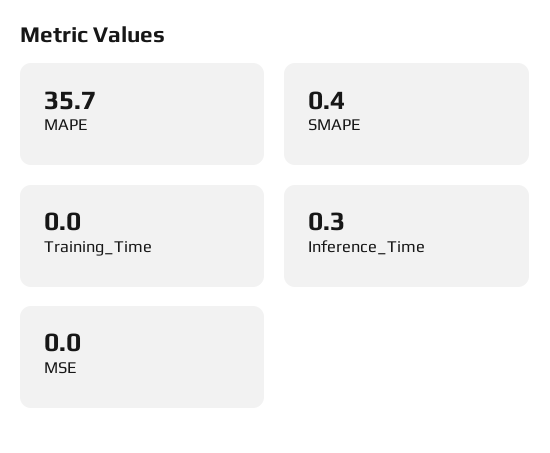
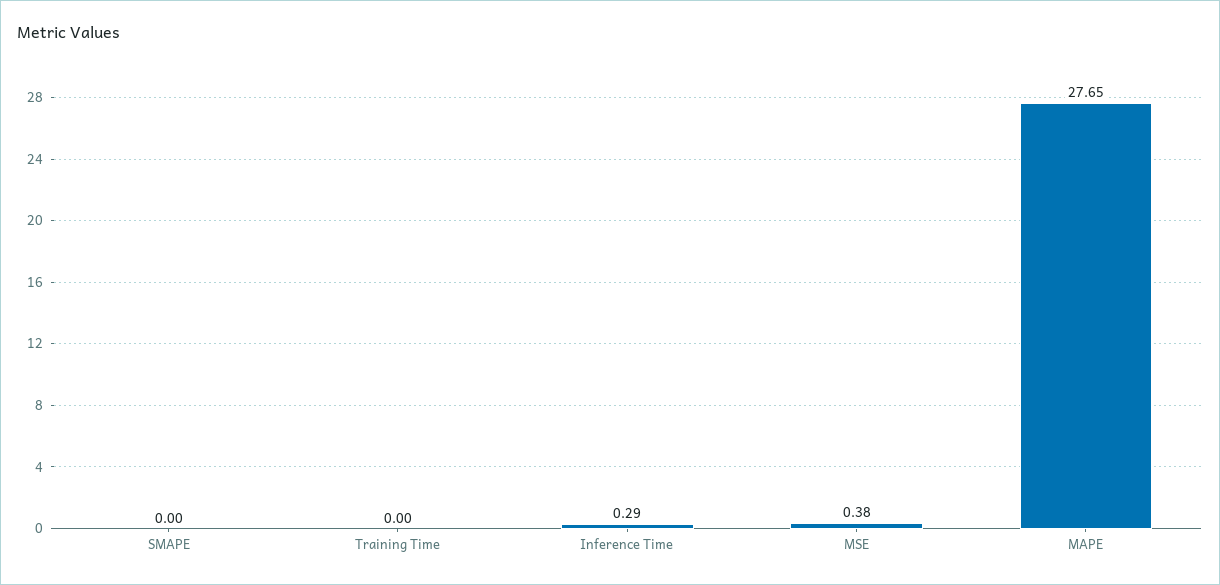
MAPE: 35.7 -> 27.65
SMAPE: 0.4 -> 0
MSE: 0 -> 0.38

